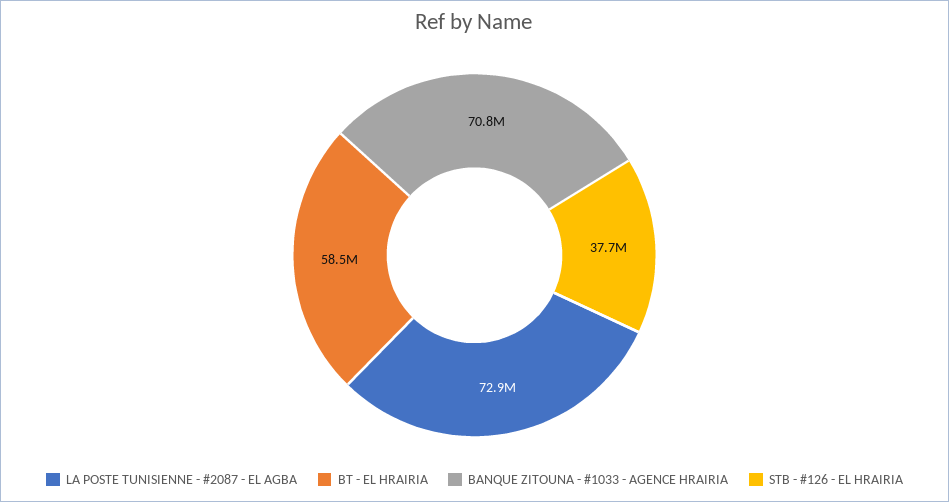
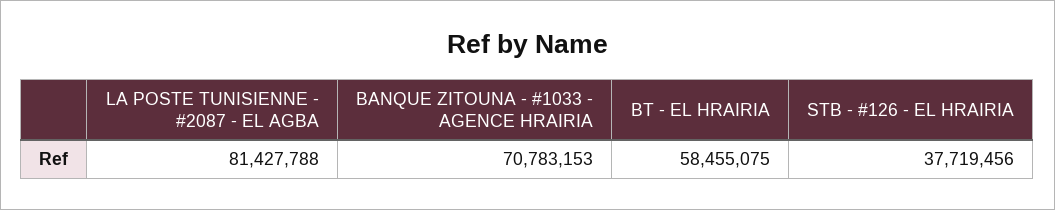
LA POSTE TUNISIENNE - #2087 - EL AGBA: 72900000 -> 81427788

